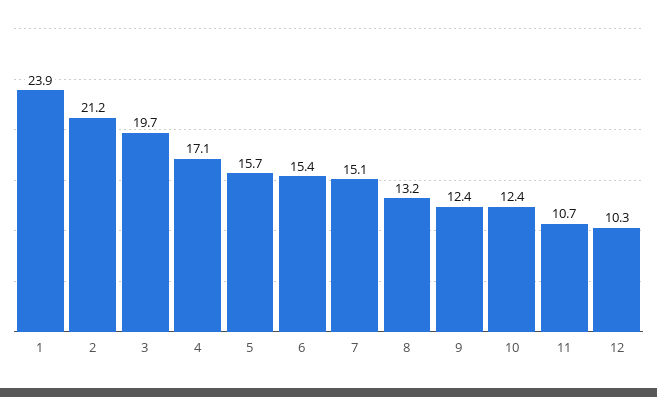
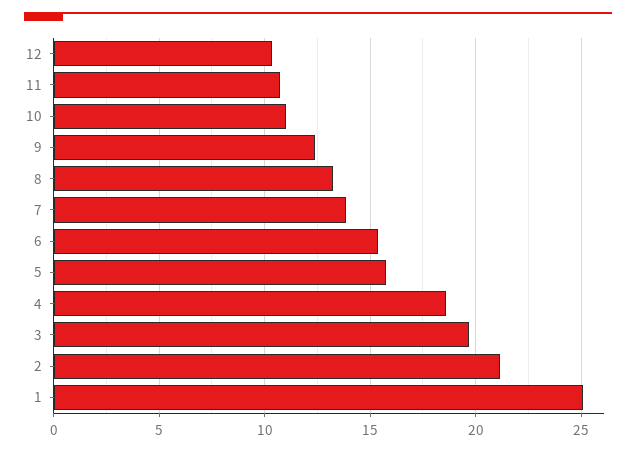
1: 23.9 -> 25
4: 17.1 -> 18.5
7: 15.1 -> 14
10: 12.4 -> 11

